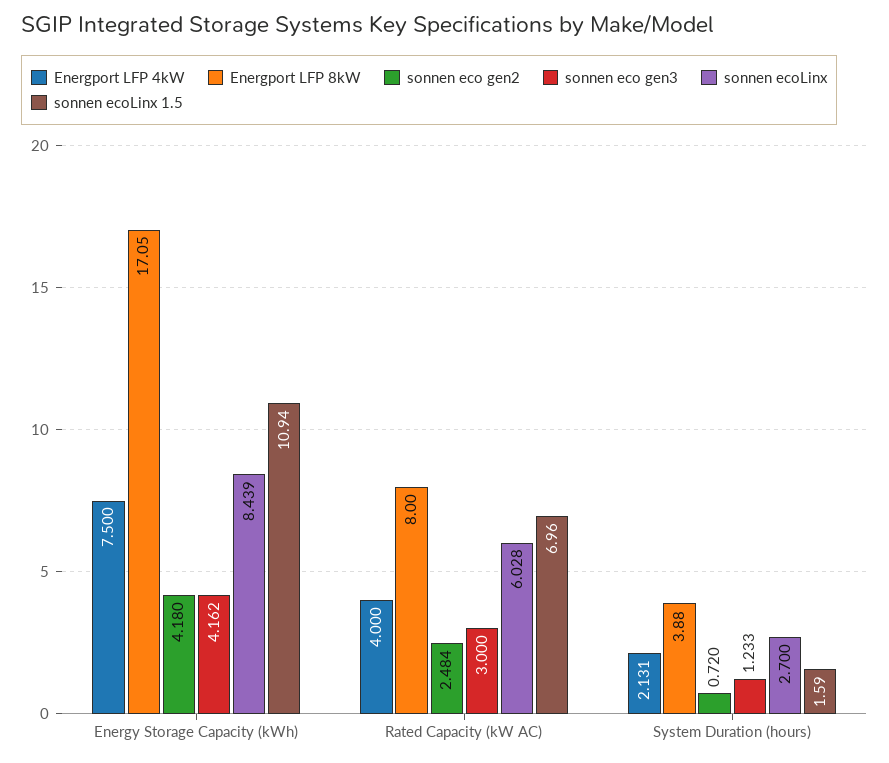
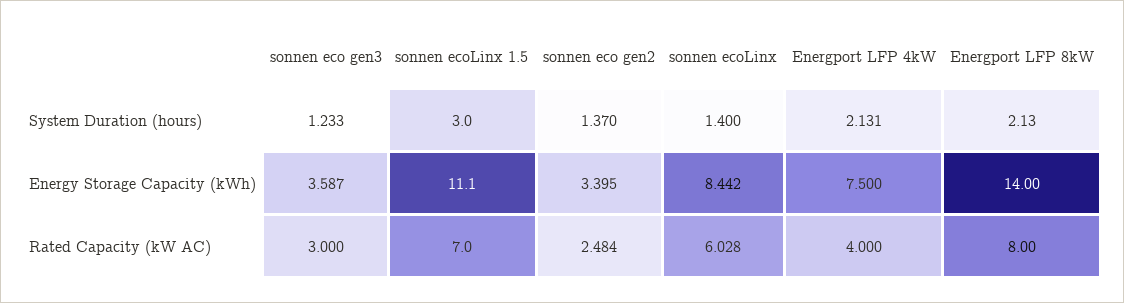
Energport LFP 8kW, Energy Storage Capacity (kWh): 17.05 -> 14
sonnen eco gen2, Energy Storage Capacity (kWh): 4.18 -> 3.395
sonnen eco gen3, Energy Storage Capacity (kWh): 4.162 -> 3.587
sonnen ecoLinx, Energy Storage Capacity (kWh): 8.439 -> 8.442
sonnen ecoLinx 1.5, Energy Storage Capacity (kWh): 10.94 -> 11.1
sonnen ecoLinx 1.5, Rated Capacity (kW AC): 6.96 -> 7
Energport LFP 8kW, System Duration (hours): 3.88 -> 2.13
sonnen eco gen2, System Duration (hours): 0.72 -> 1.37
sonnen ecoLinx, System Duration (hours): 2.7 -> 1.4
sonnen ecoLinx 1.5, System Duration (hours): 1.59 -> 3

